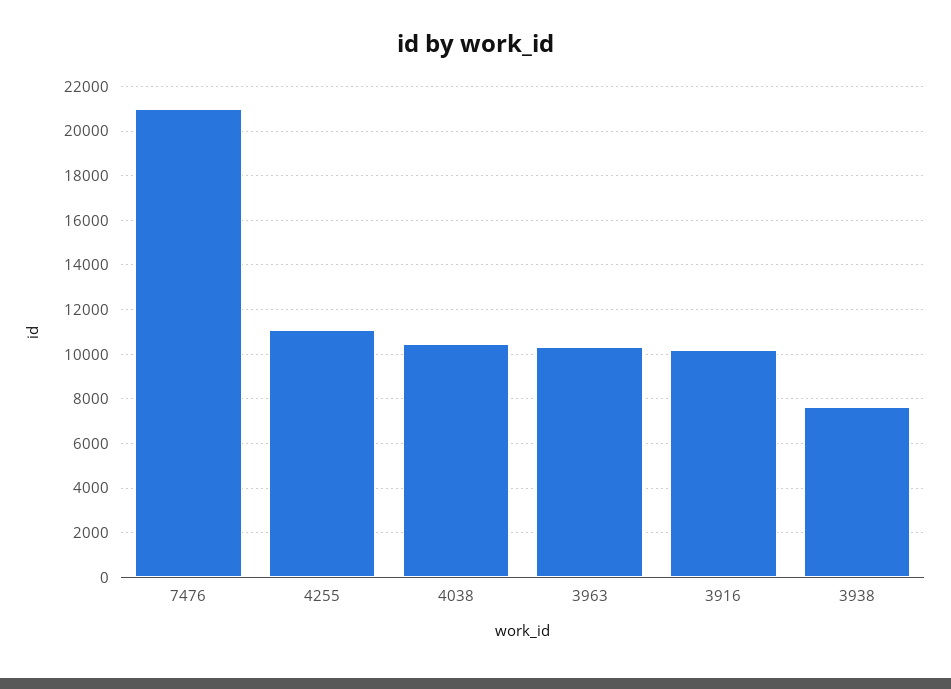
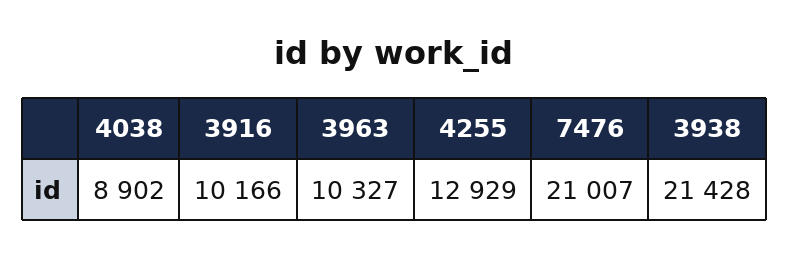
4255: 11000 -> 12929
4038: 10500 -> 8902
3938: 7500 -> 21428

